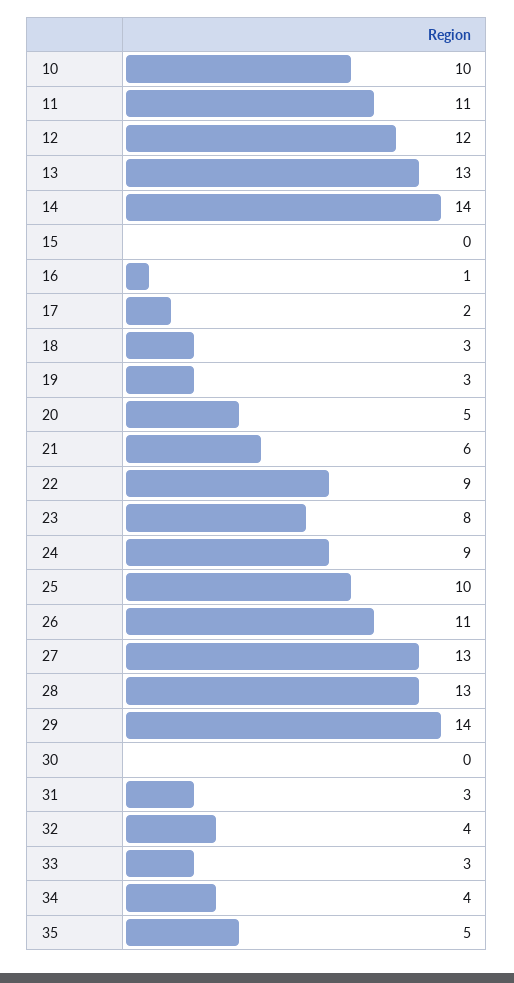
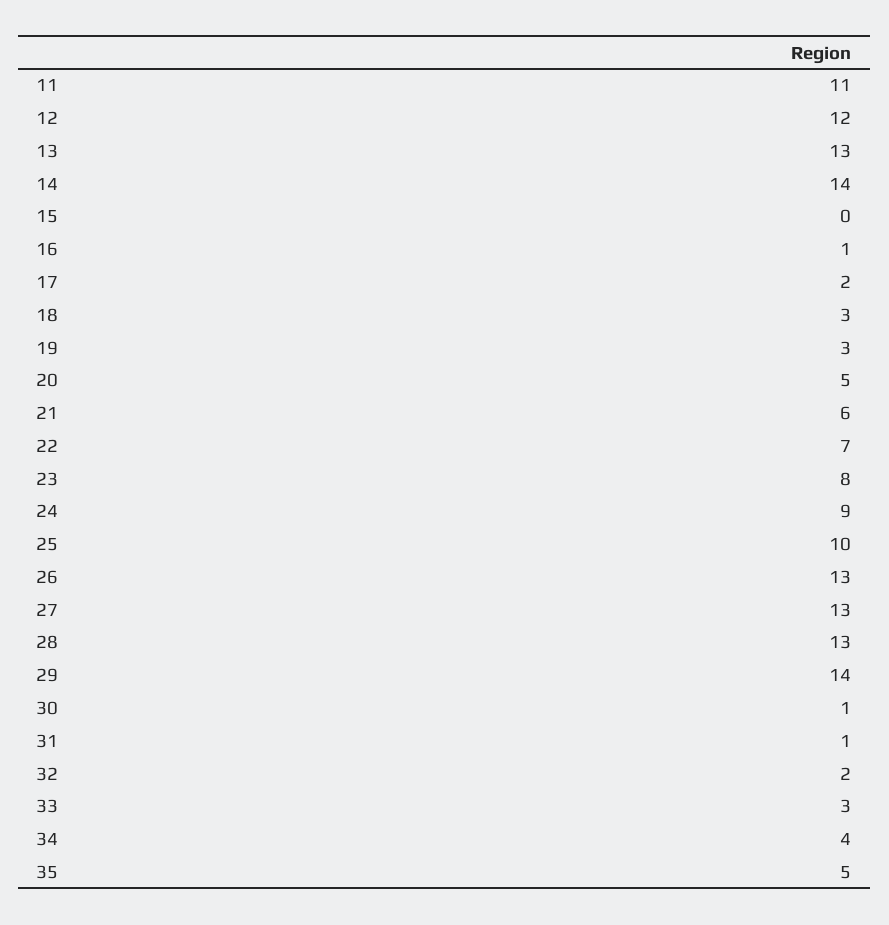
10: 10 -> none
22: 9 -> 7
26: 11 -> 13
30: 0 -> 1
31: 3 -> 1
32: 4 -> 2

